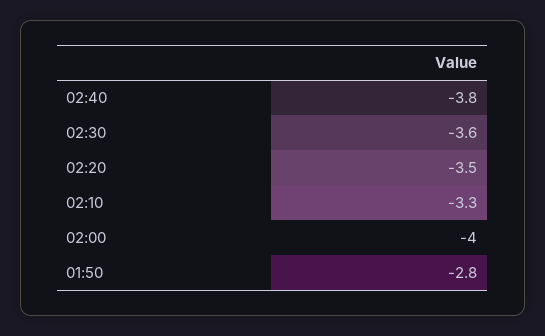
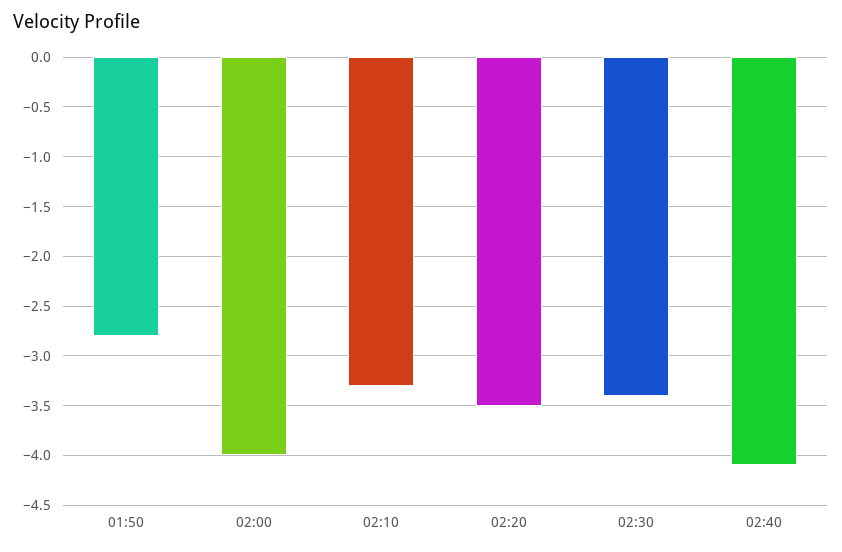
02:40: -3.8 -> -4.1
02:30: -3.6 -> -3.4

